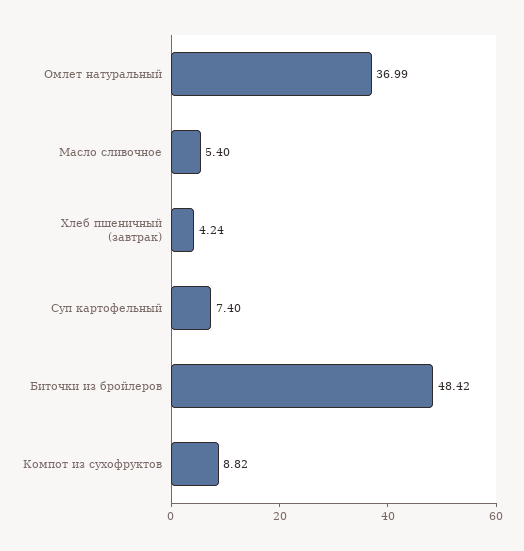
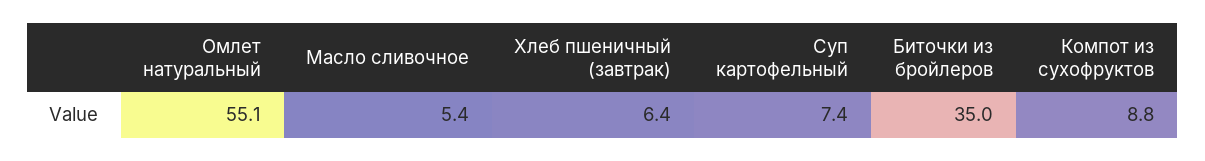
Омлет натуральный: 36.99 -> 55.1
Хлеб пшеничный (завтрак): 4.24 -> 6.4
Биточки из бройлеров: 48.42 -> 35

